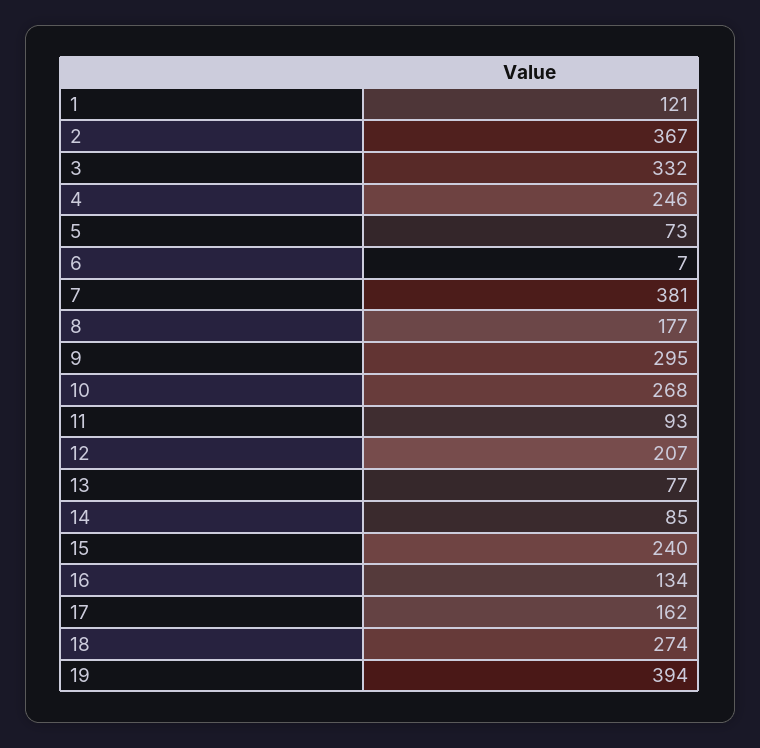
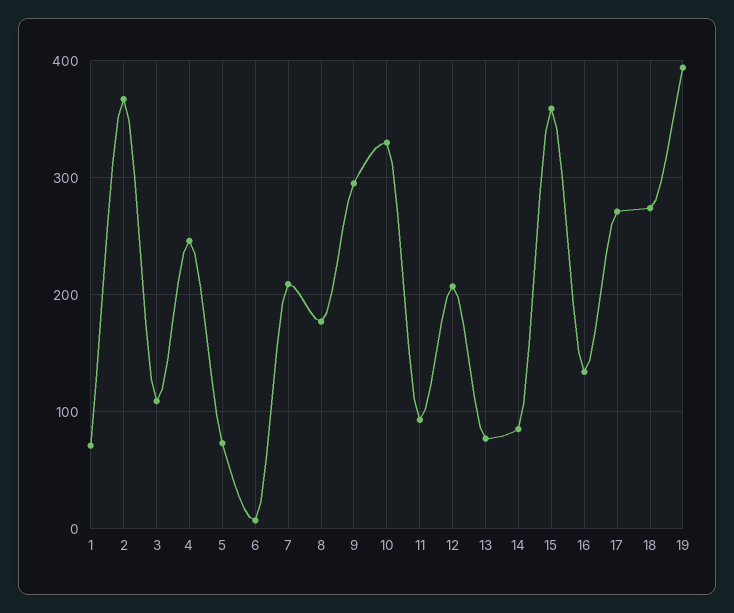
1: 121 -> 70
3: 332 -> 110
7: 381 -> 210
10: 268 -> 330
15: 240 -> 360
17: 162 -> 270

